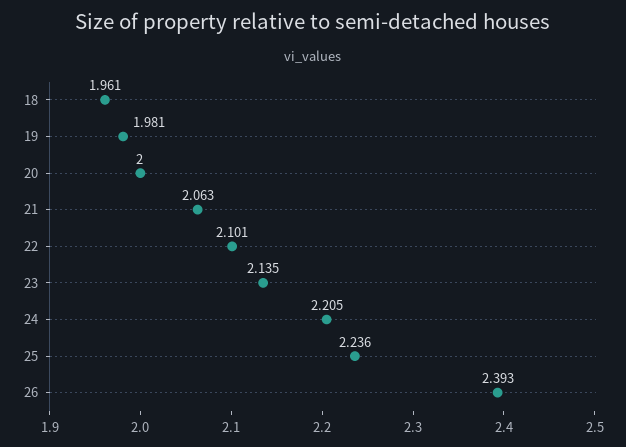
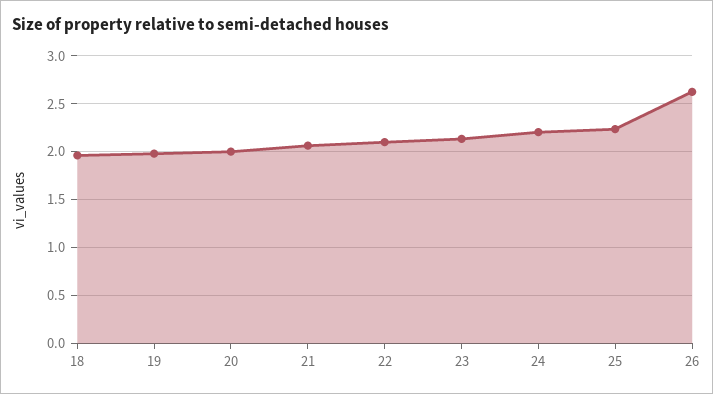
26: 2.393 -> 2.6

